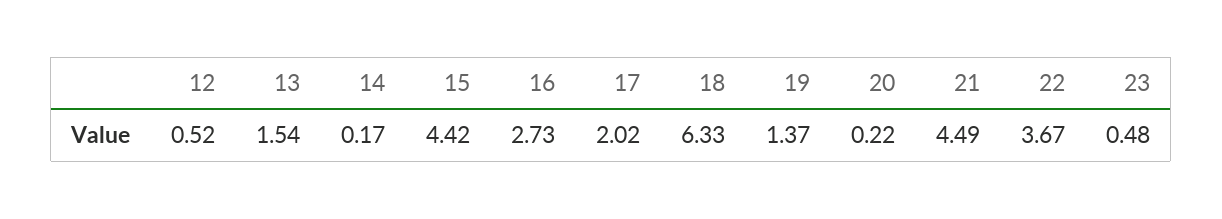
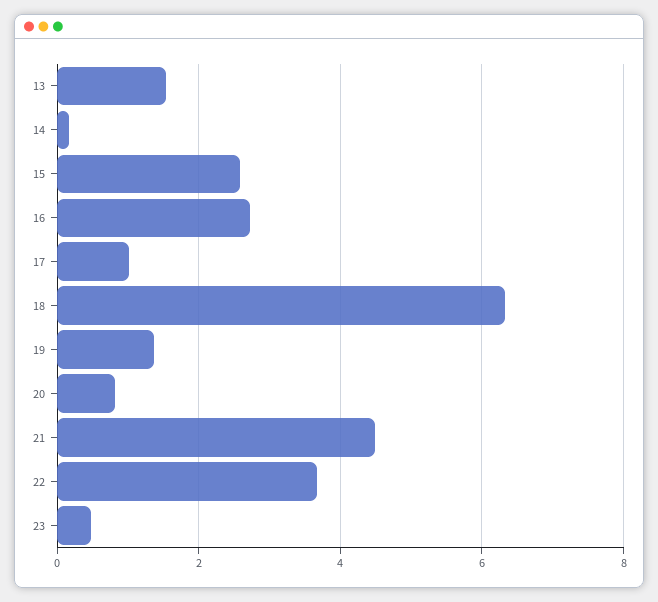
12: 0.52 -> none
15: 4.42 -> 2.6
17: 2.02 -> 1
20: 0.22 -> 0.8

